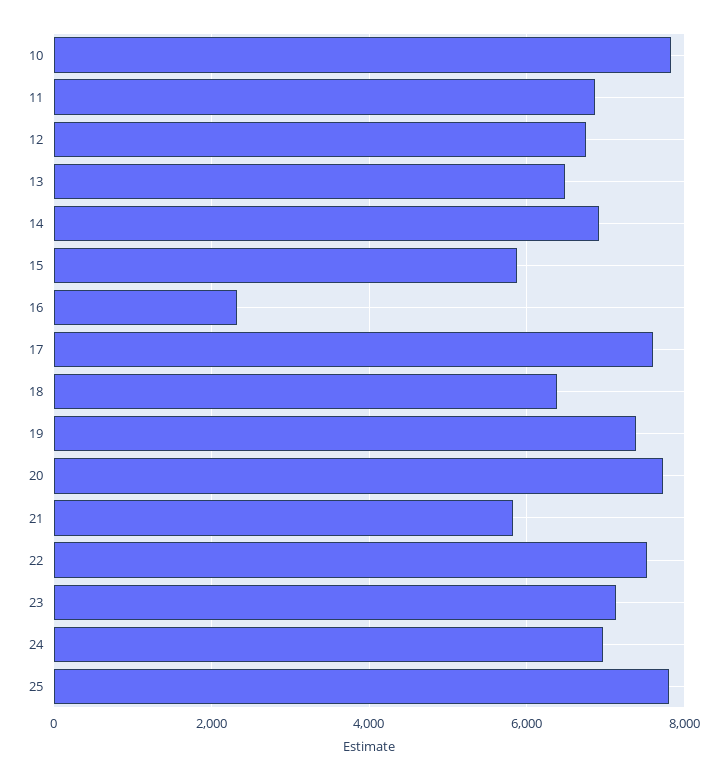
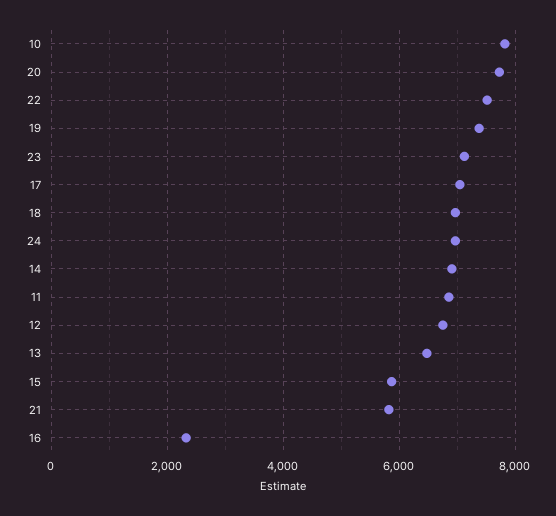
17: 7600 -> 7000
18: 6400 -> 7000
25: 7800 -> none

